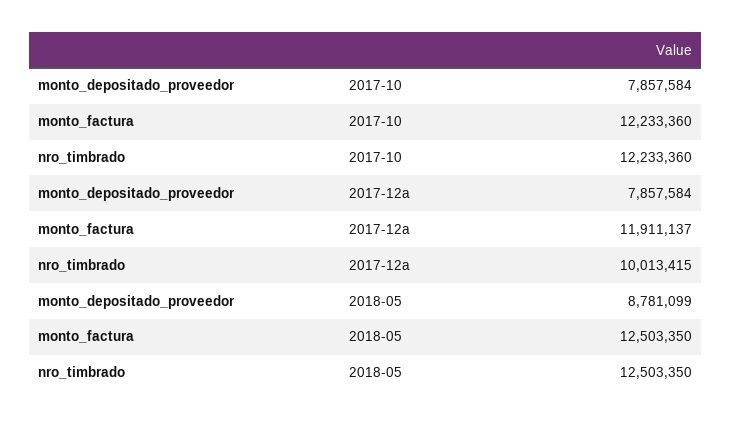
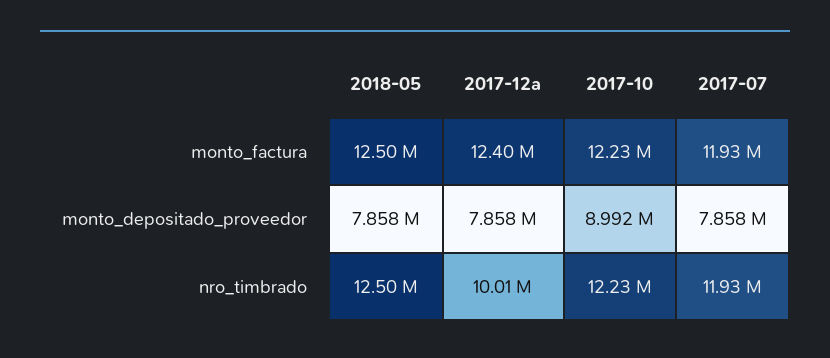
monto_depositado_proveedor, 2017-10: 7857584 -> 8992000
monto_factura, 2017-12a: 11911137 -> 12400000
monto_depositado_proveedor, 2018-05: 8781099 -> 7858000
monto_factura, 2017-07: none -> 11930000
monto_depositado_proveedor, 2017-07: none -> 7858000
nro_timbrado, 2017-07: none -> 11930000

